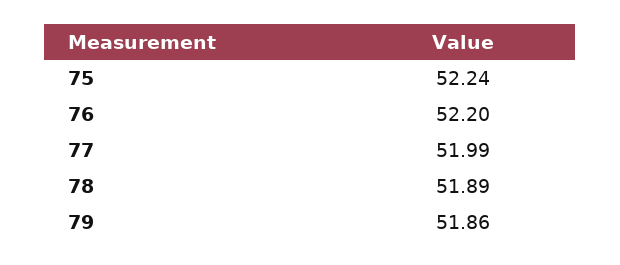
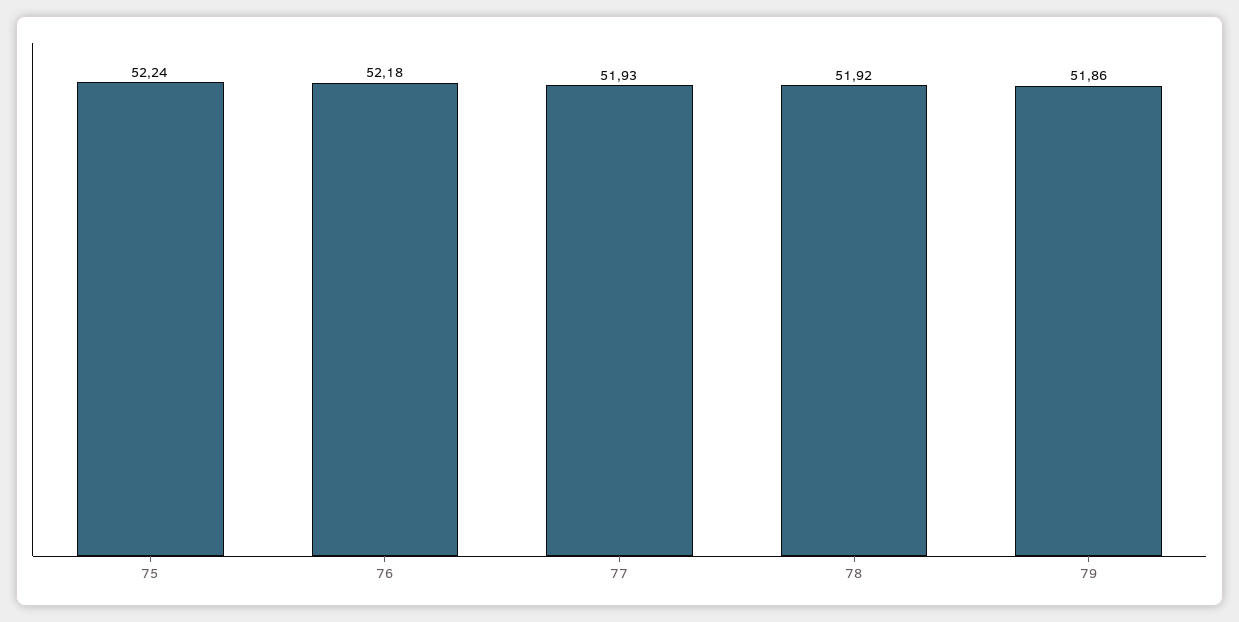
76: 52.2 -> 52.18
77: 51.99 -> 51.93
78: 51.89 -> 51.92

